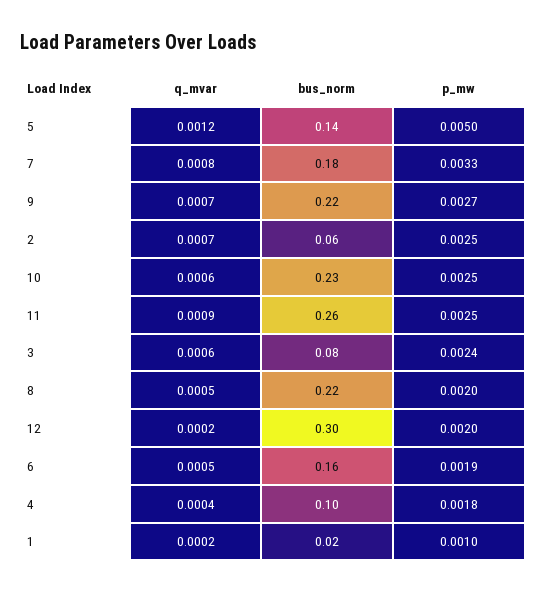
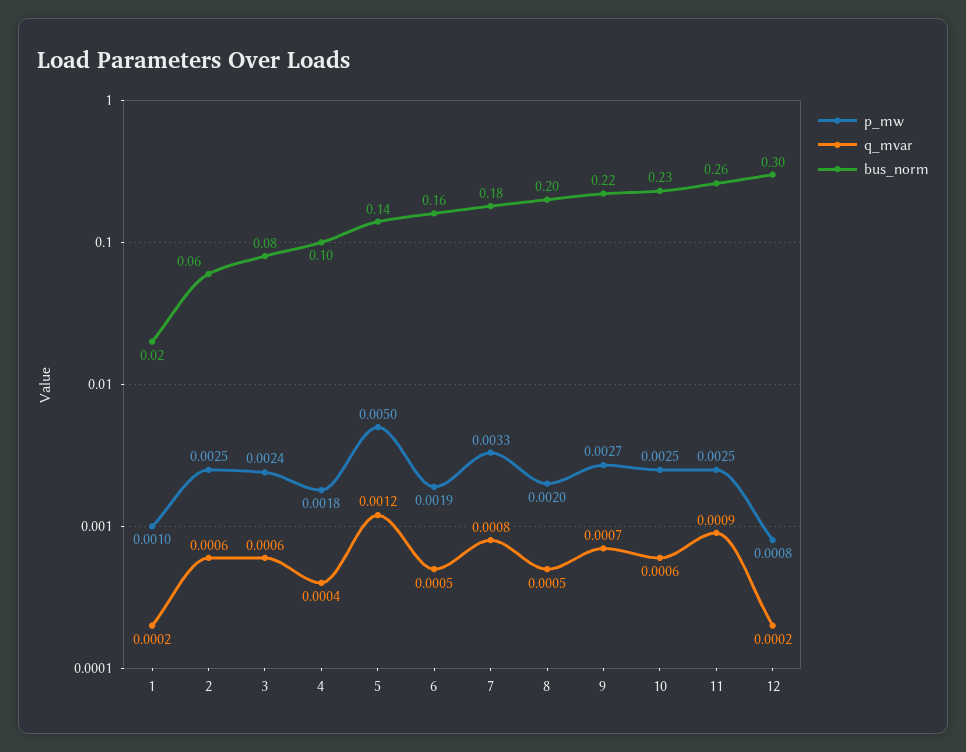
q_mvar, 2: 0.0007 -> 0.0006
bus_norm, 8: 0.22 -> 0.2
p_mw, 12: 0.002 -> 0.0008

